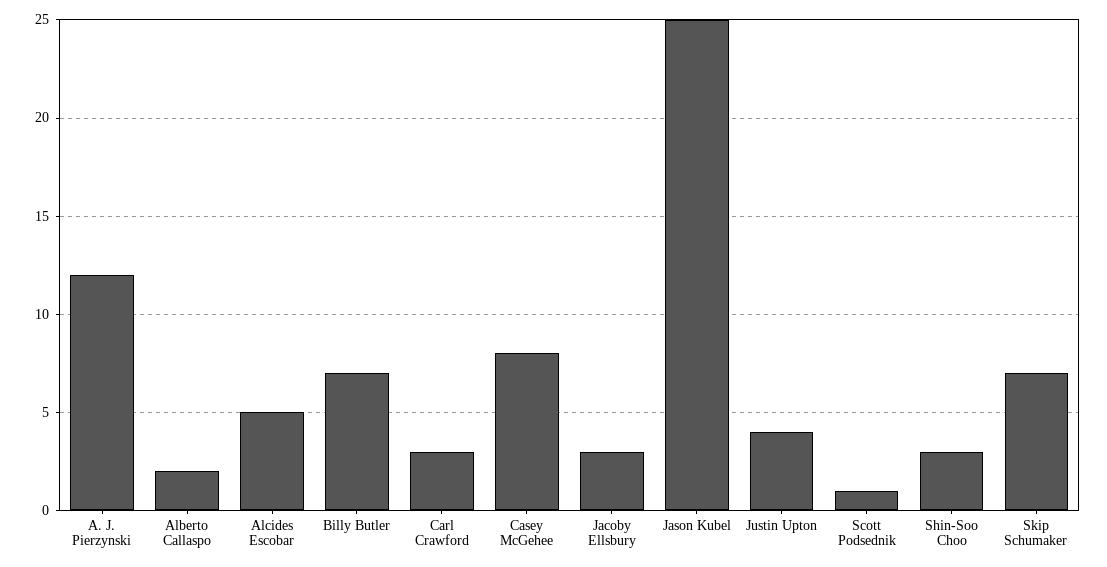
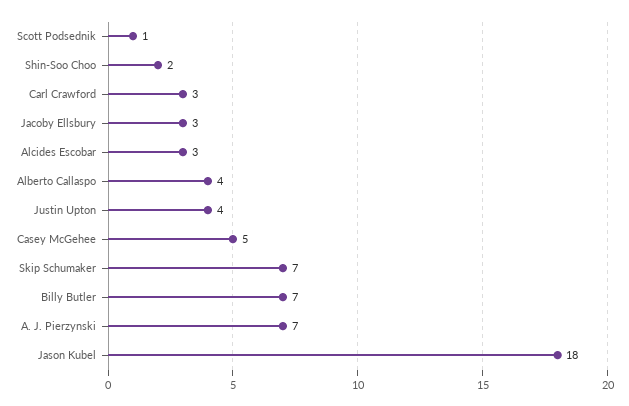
A. J. Pierzynski: 12 -> 7
Alberto Callaspo: 2 -> 4
Alcides Escobar: 5 -> 3
Casey McGehee: 8 -> 5
Jason Kubel: 25 -> 18
Shin-Soo Choo: 3 -> 2

